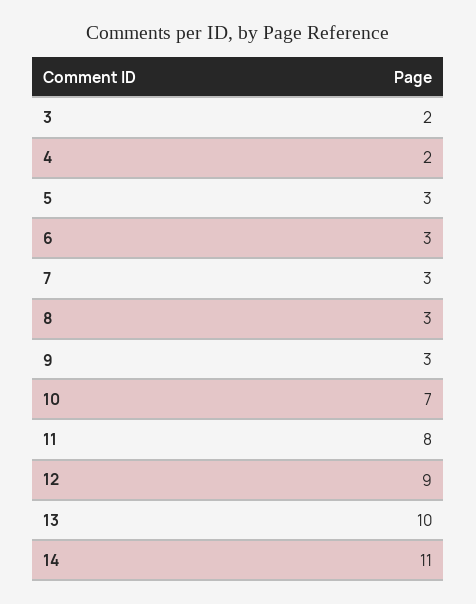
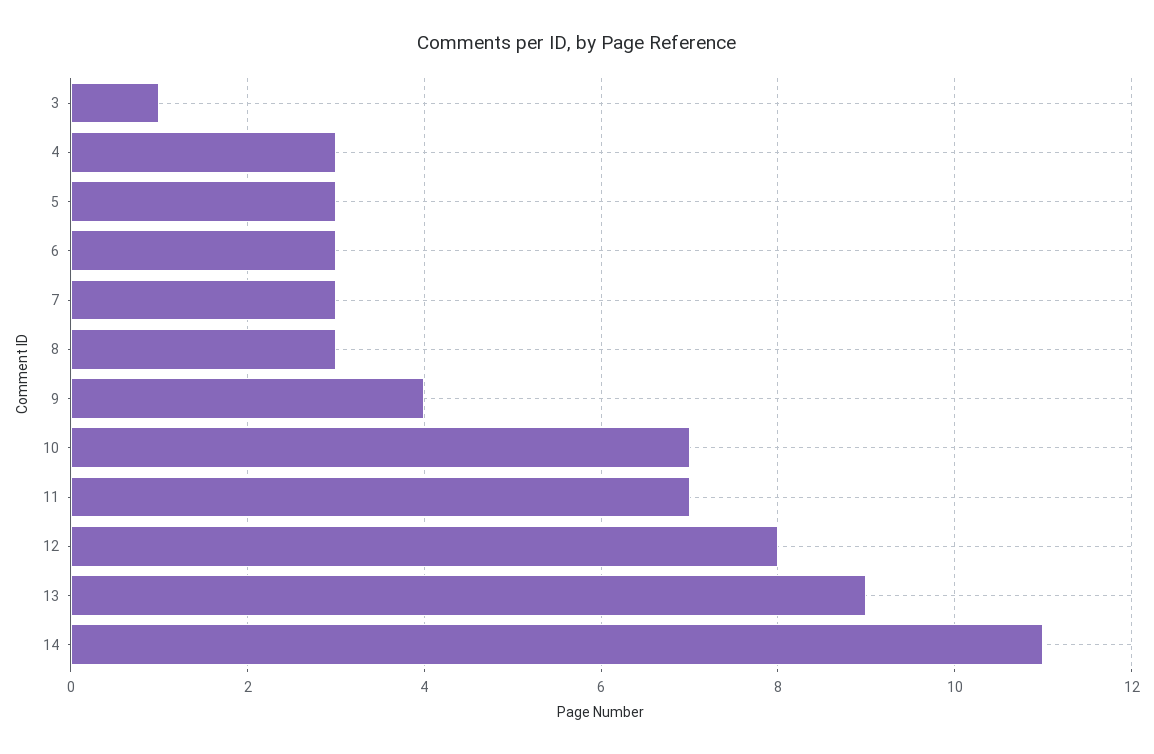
3: 2 -> 1
4: 2 -> 3
9: 3 -> 4
11: 8 -> 7
12: 9 -> 8
13: 10 -> 9

